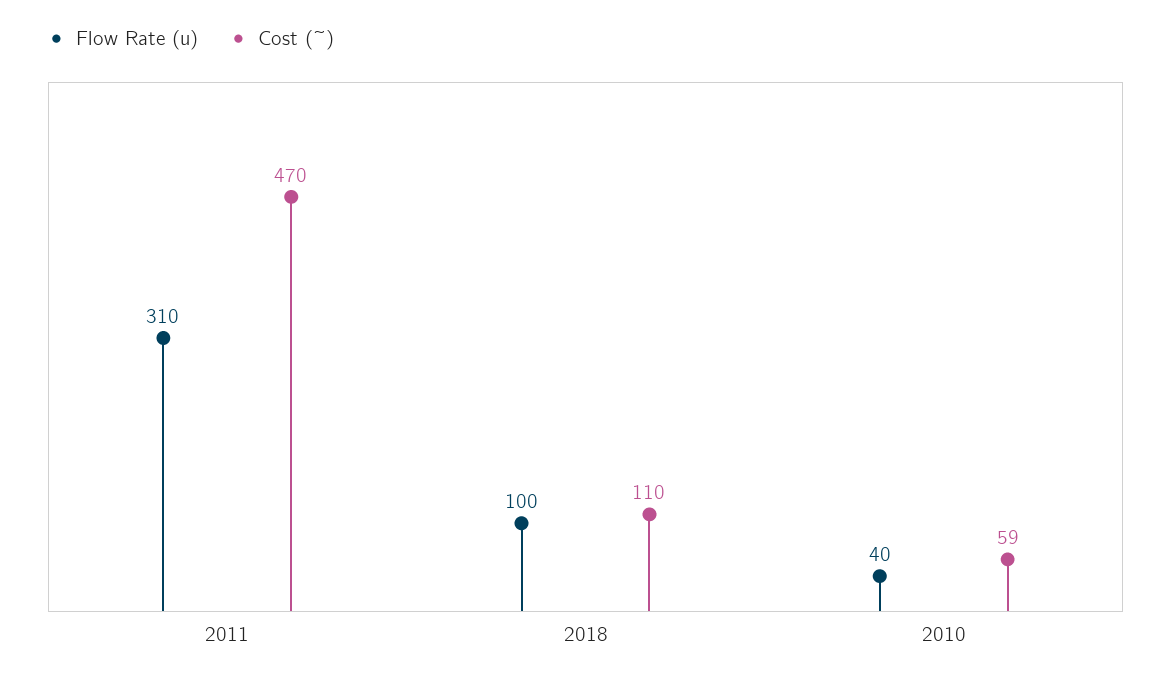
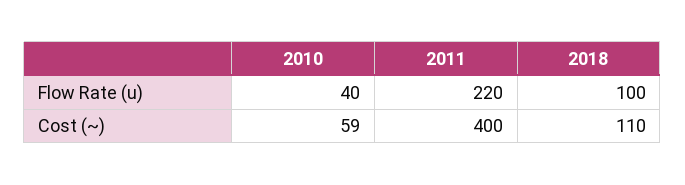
Flow Rate (u), 2011: 310 -> 220
Cost (~), 2011: 470 -> 400

